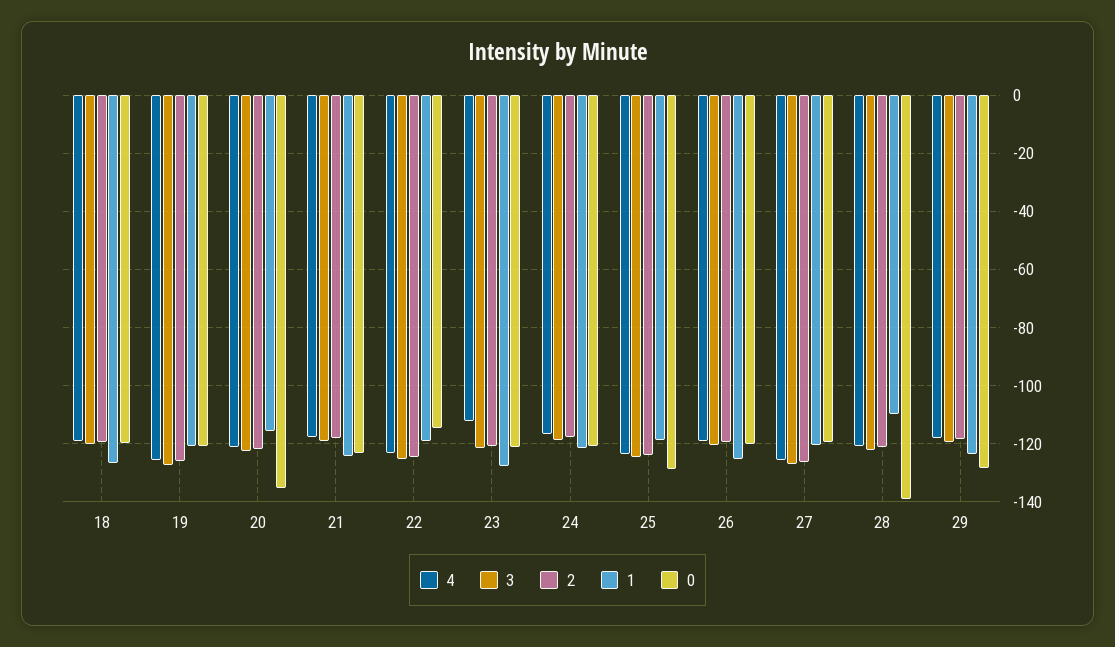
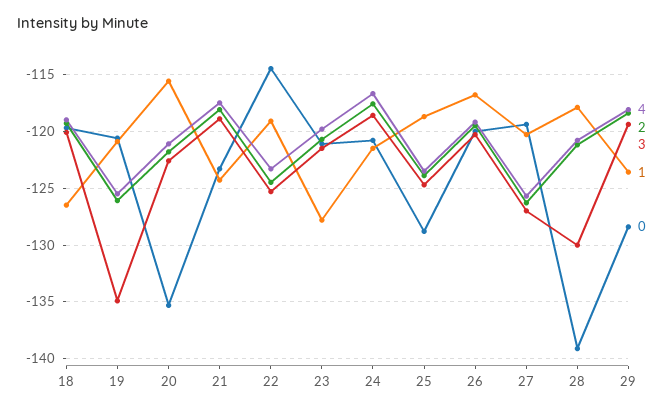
3, 19: -127.5 -> -135
4, 23: -112.5 -> -120
1, 26: -125 -> -117
3, 28: -122.5 -> -130
1, 28: -110 -> -118

